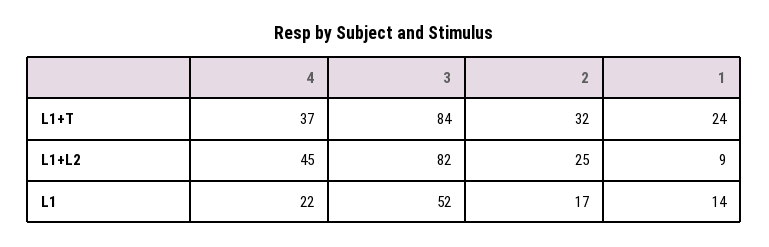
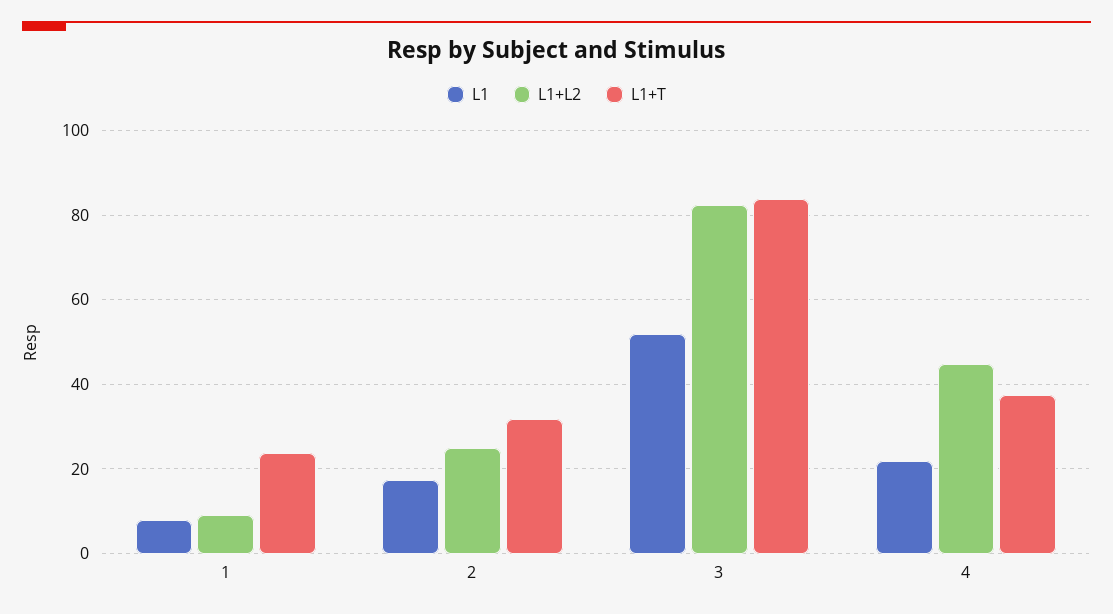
L1, 1: 14 -> 8

